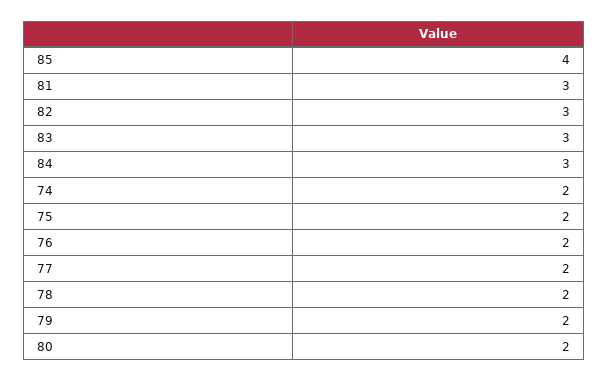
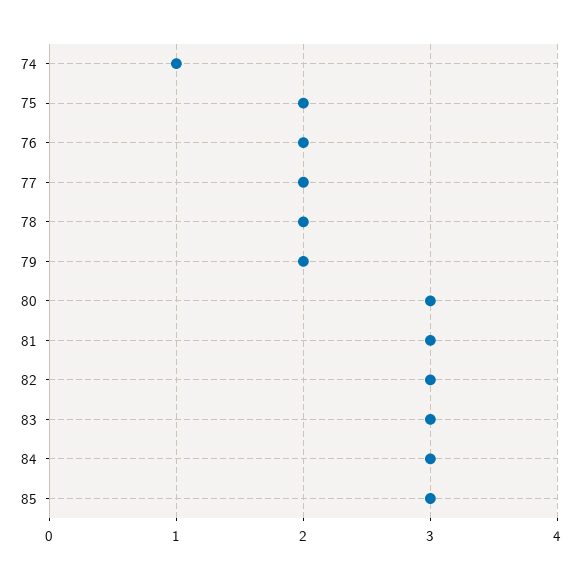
85: 4 -> 3
74: 2 -> 1
80: 2 -> 3

